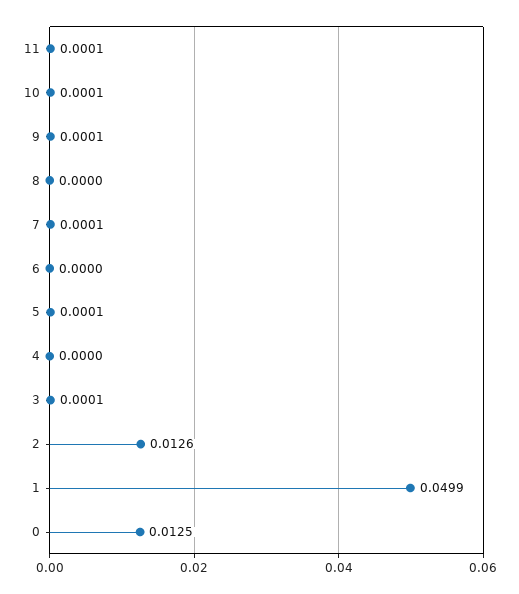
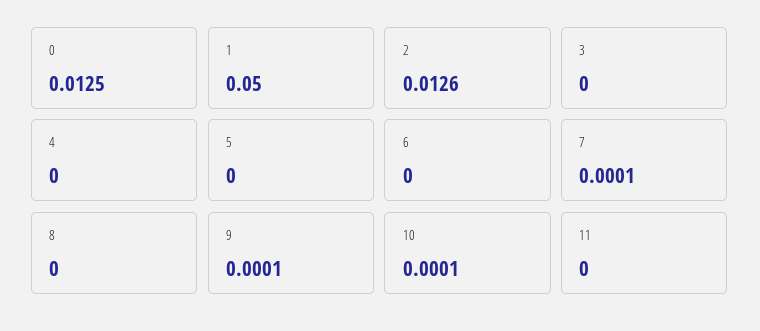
11: 0.0001 -> 0
5: 0.0001 -> 0
3: 0.0001 -> 0
1: 0.0499 -> 0.05

